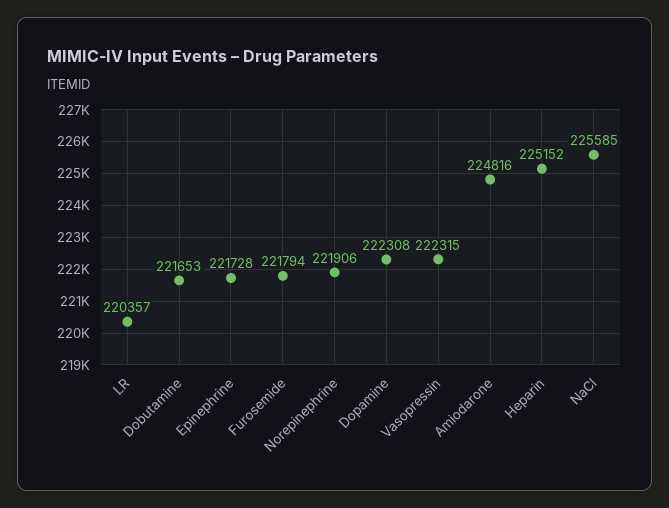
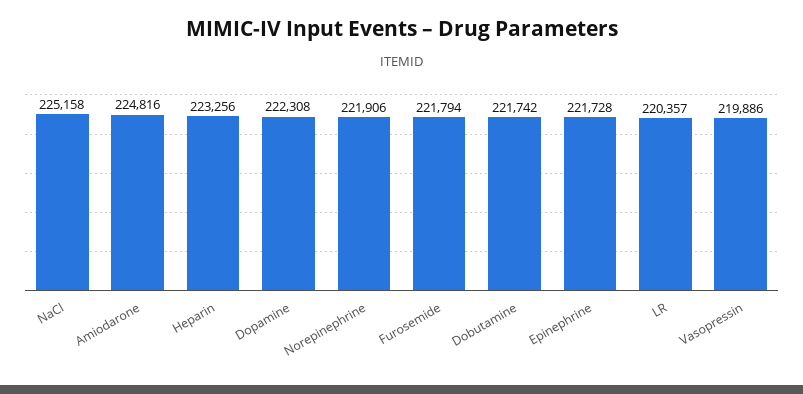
Dobutamine: 221653 -> 221742
Vasopressin: 222315 -> 219886
Heparin: 225152 -> 223256
NaCl: 225585 -> 225158

